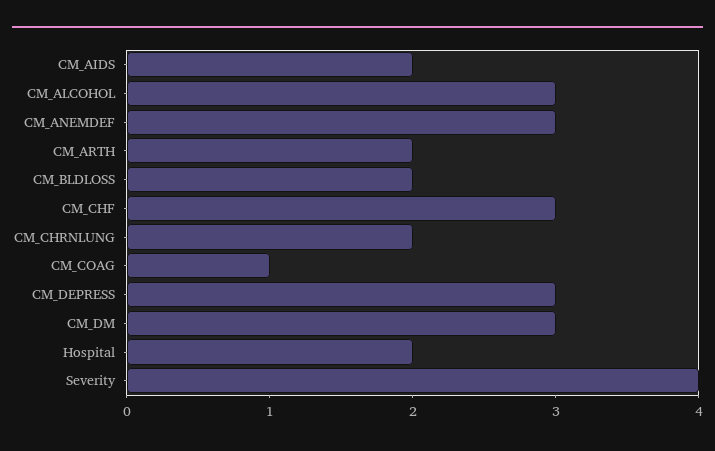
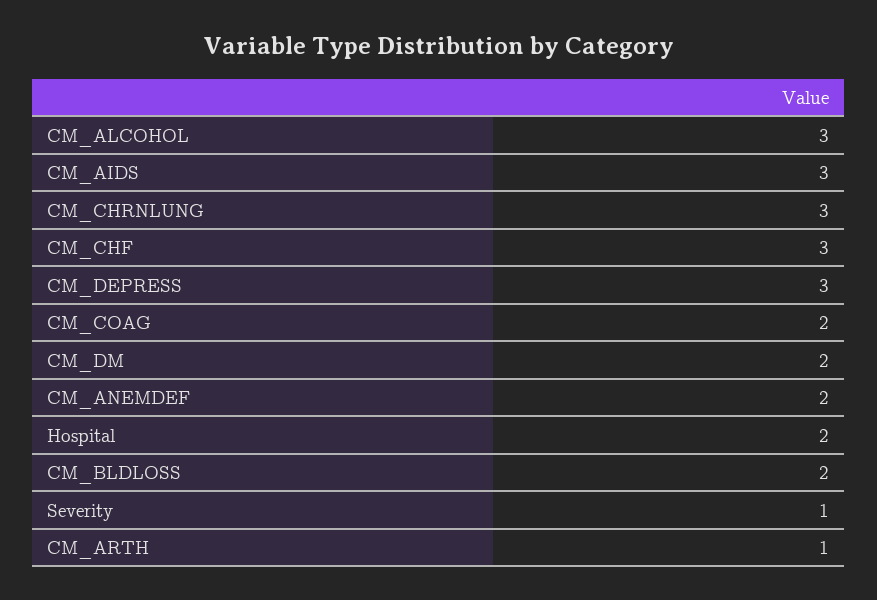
CM_AIDS: 2 -> 3
CM_ANEMDEF: 3 -> 2
CM_ARTH: 2 -> 1
CM_CHRNLUNG: 2 -> 3
CM_COAG: 1 -> 2
CM_DM: 3 -> 2
Severity: 4 -> 1

